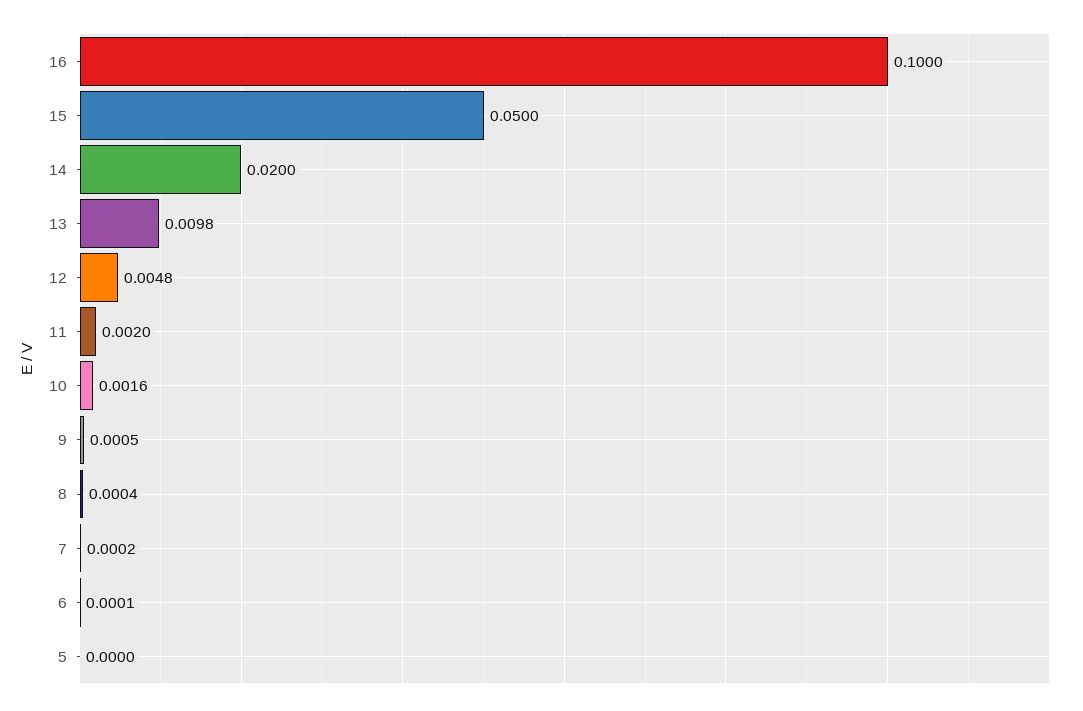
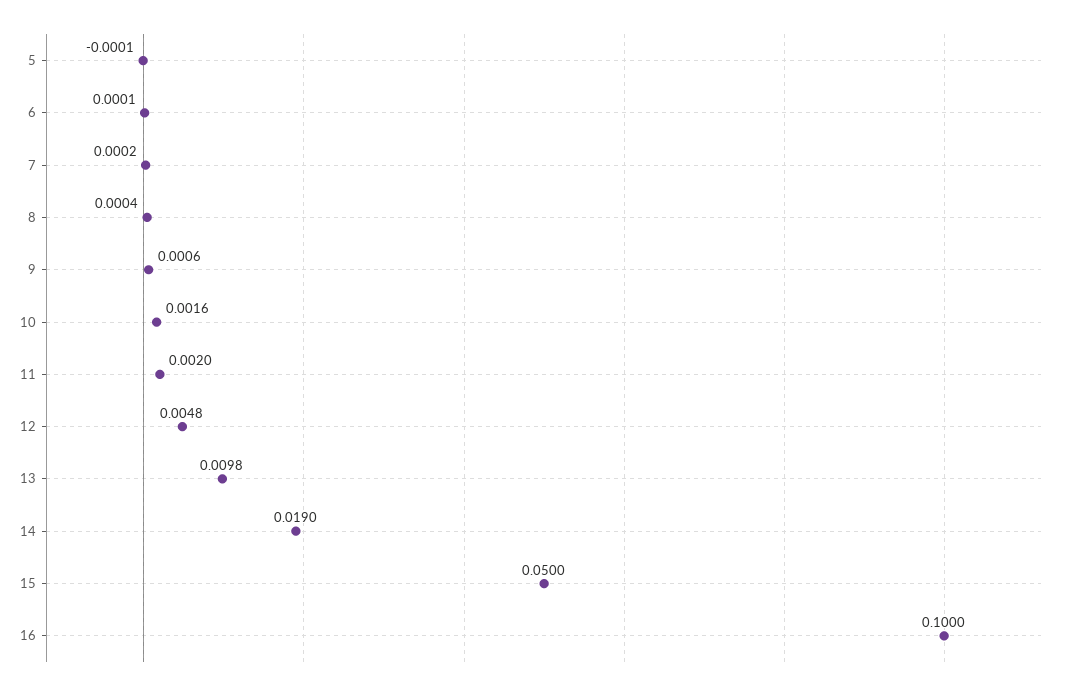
14: 0.02 -> 0.019
9: 0.0005 -> 0.0006
5: 0 -> -0.0001

